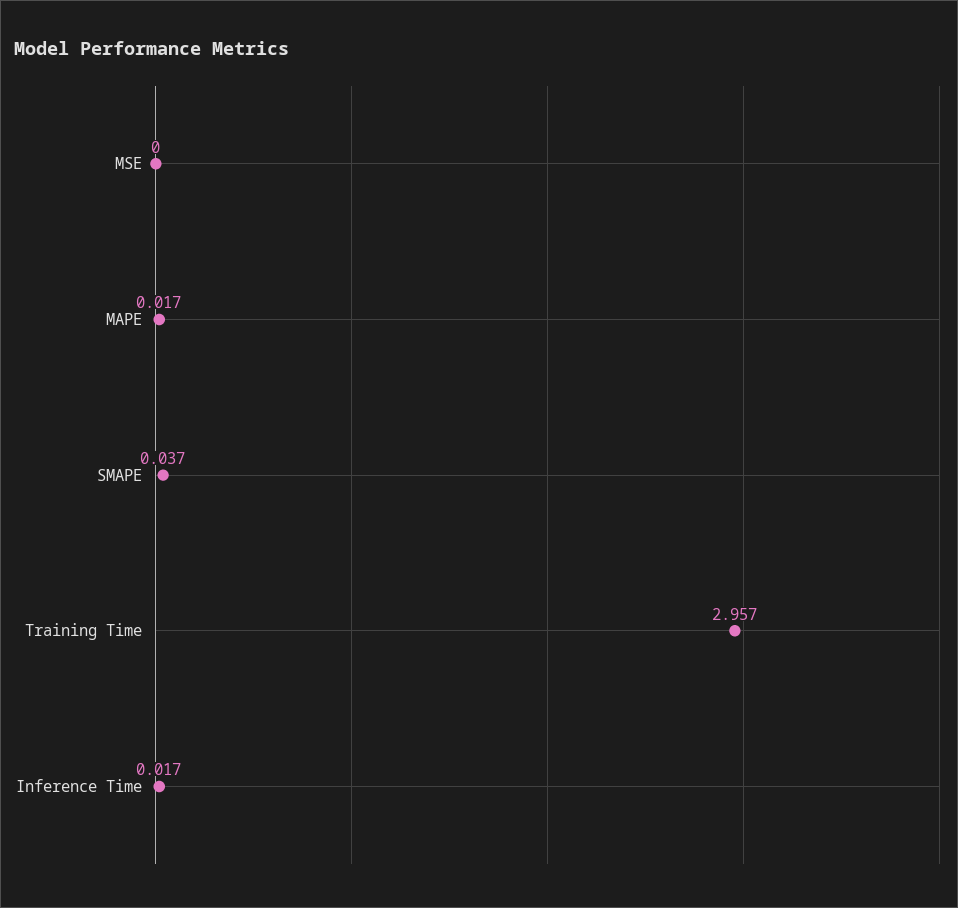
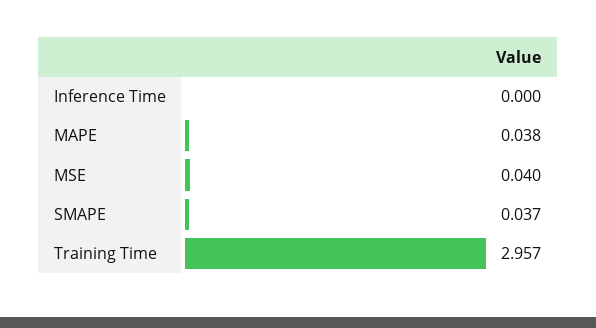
MSE: 0 -> 0.04
MAPE: 0.017 -> 0.038
Inference Time: 0.017 -> 0

